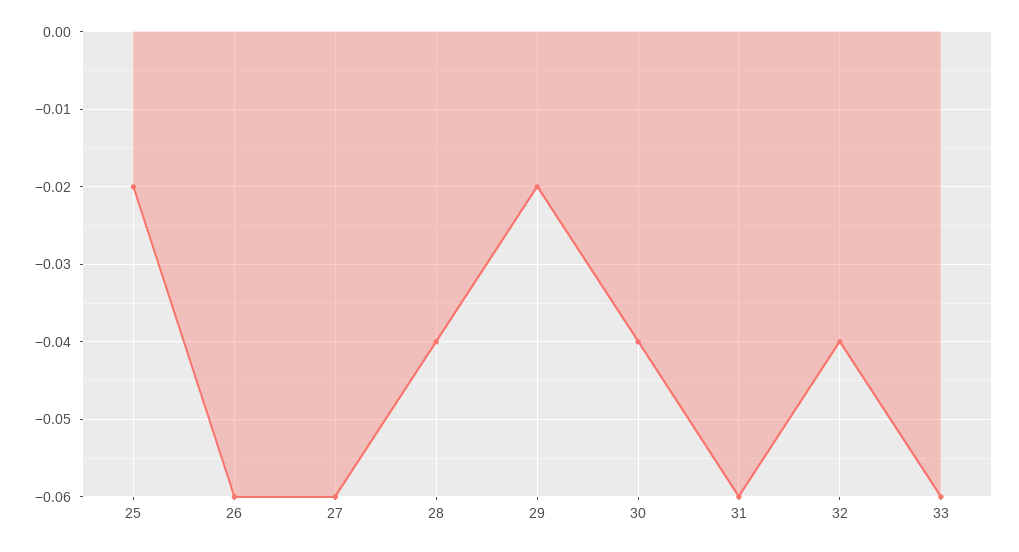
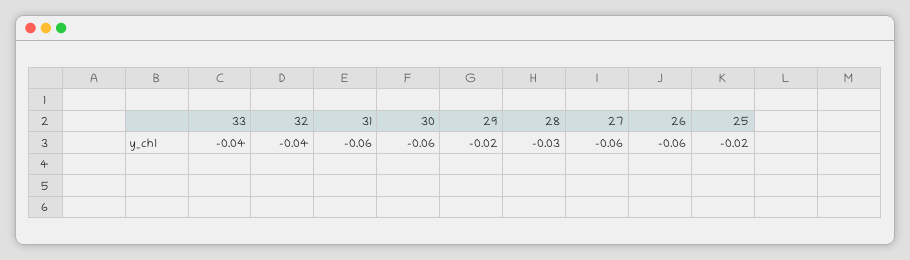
28: -0.04 -> -0.03
30: -0.04 -> -0.06
33: -0.06 -> -0.04

